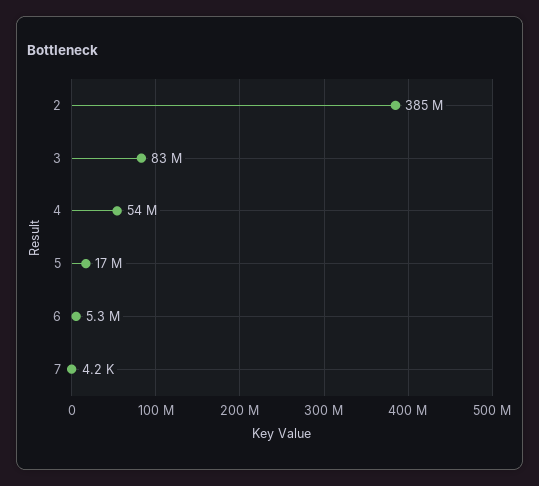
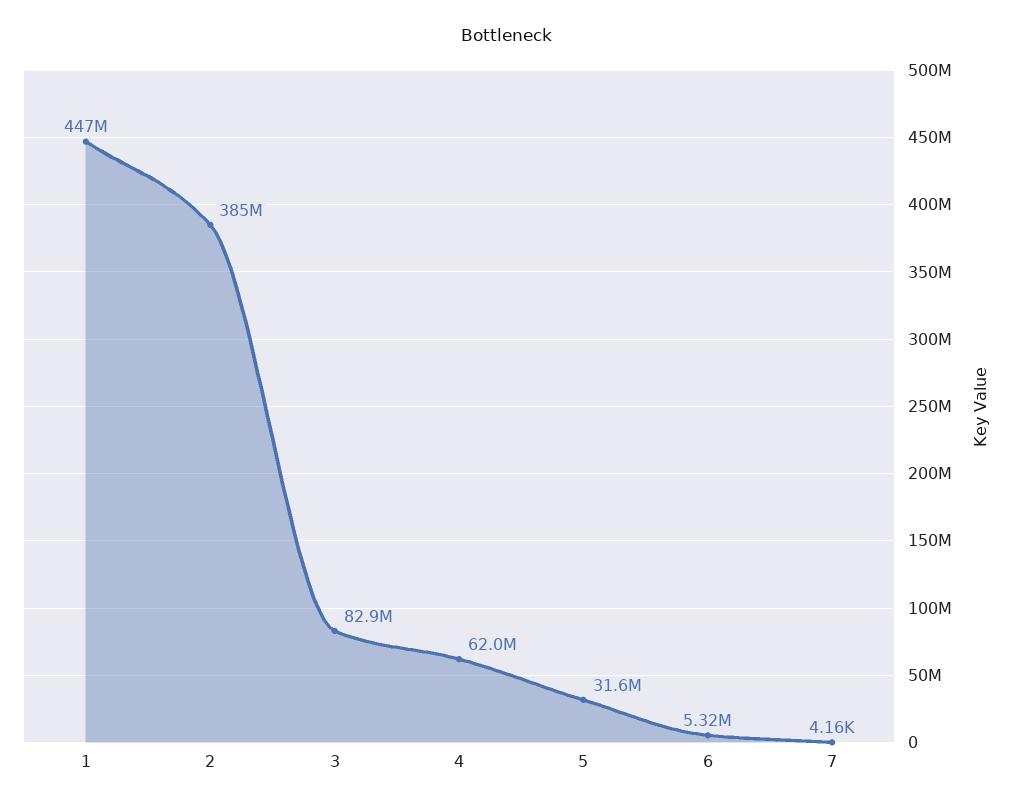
4: 54000000 -> 62000000
5: 17000000 -> 31600000
1: none -> 447000000

